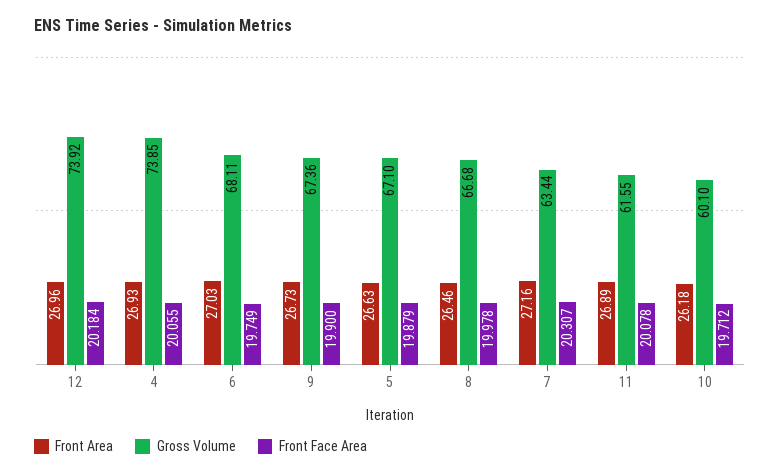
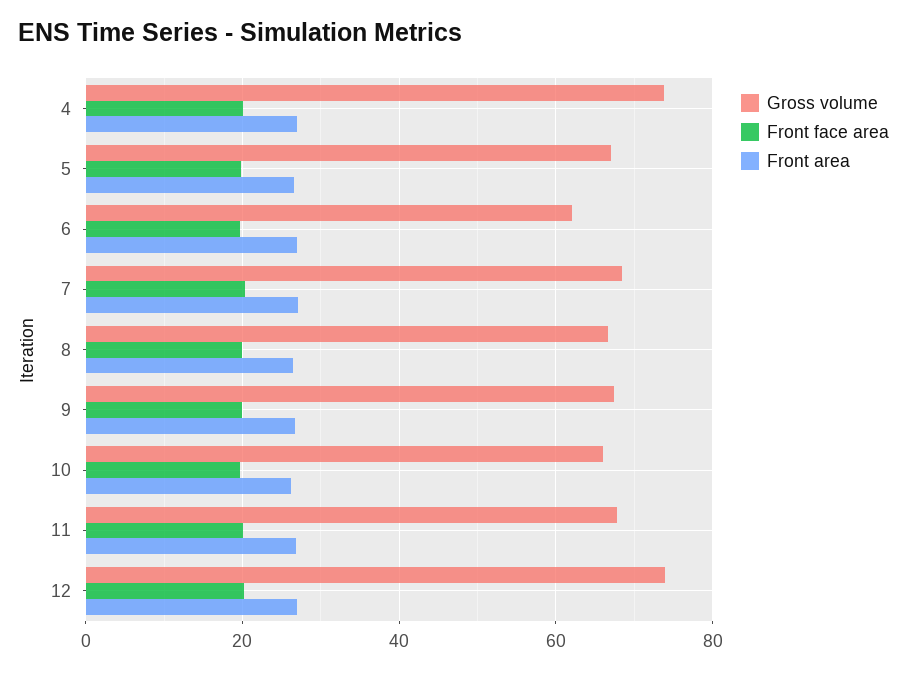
Gross Volume, 6: 68.11 -> 62
Gross Volume, 7: 63.44 -> 68
Gross Volume, 11: 61.55 -> 68
Gross Volume, 10: 60.1 -> 66

